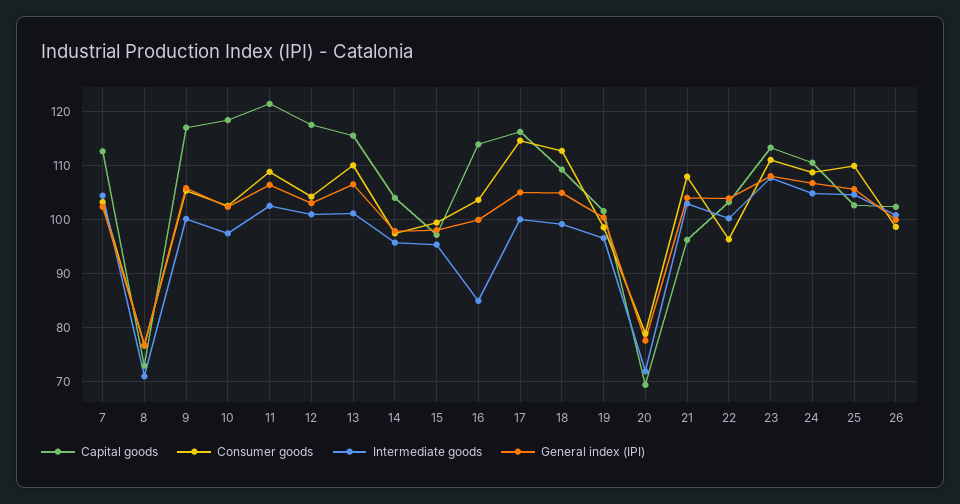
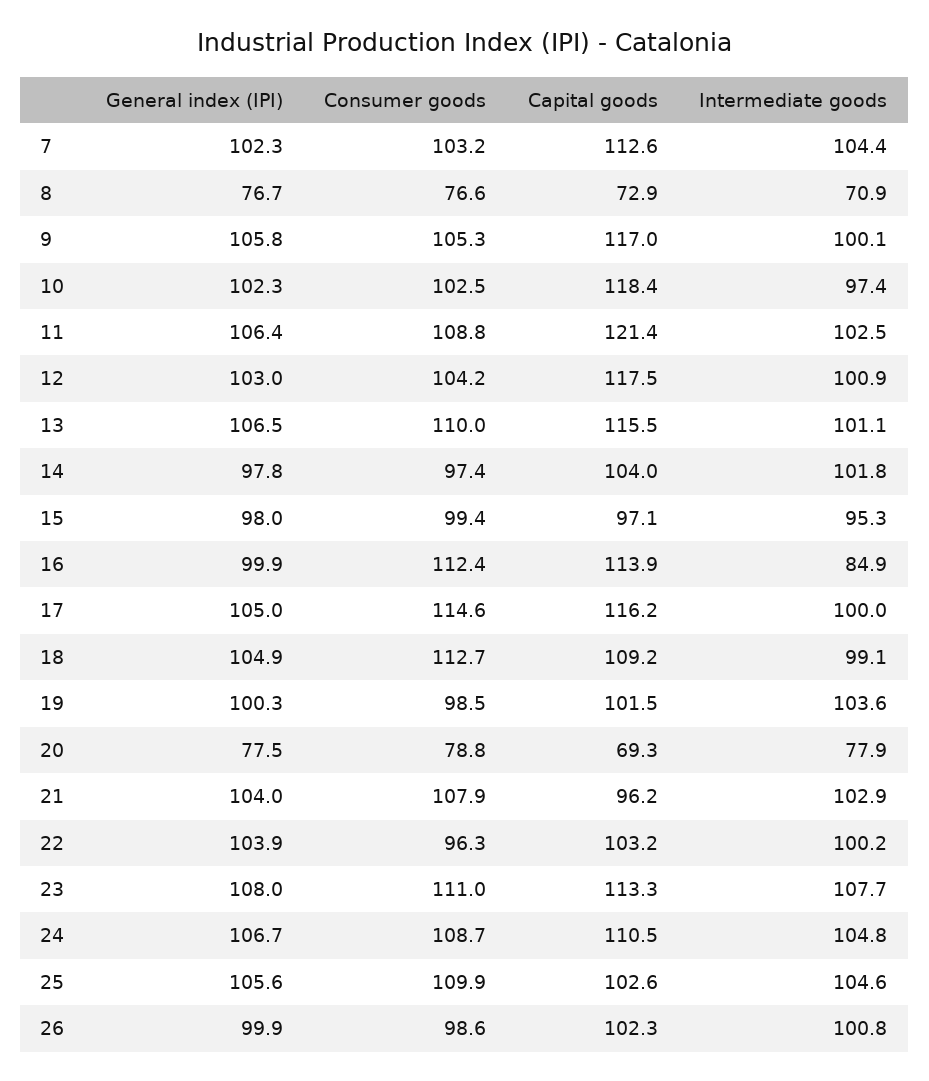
Intermediate goods, 14: 96 -> 101.8
Consumer goods, 16: 104 -> 112.4
Intermediate goods, 19: 96 -> 103.6
Intermediate goods, 20: 72 -> 77.9

